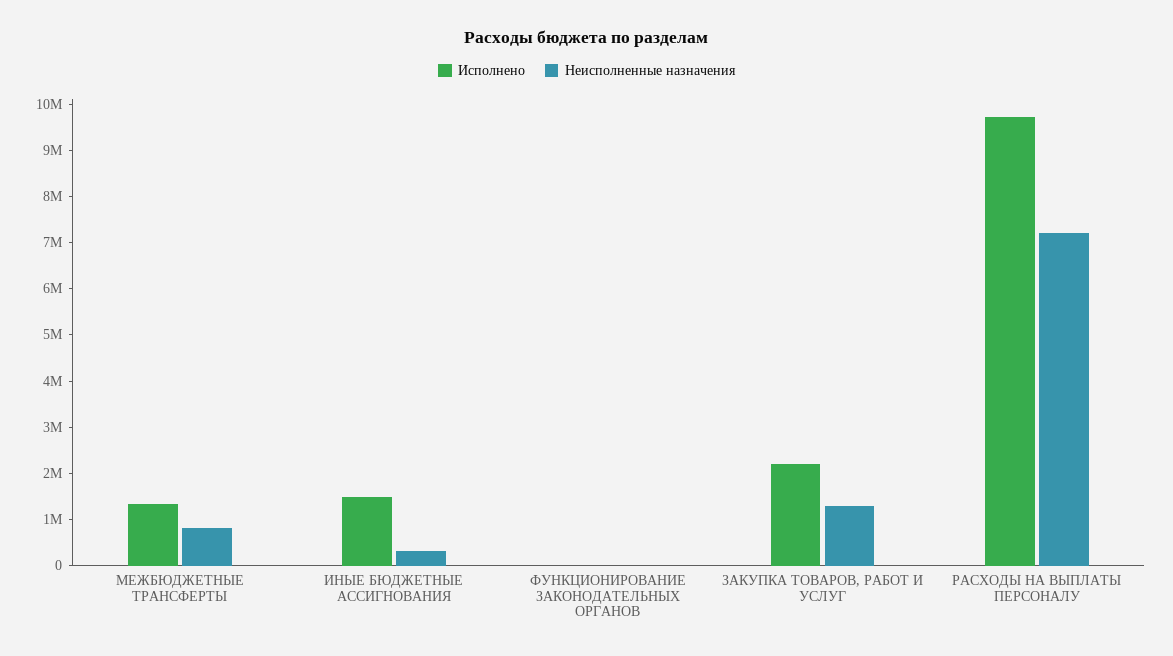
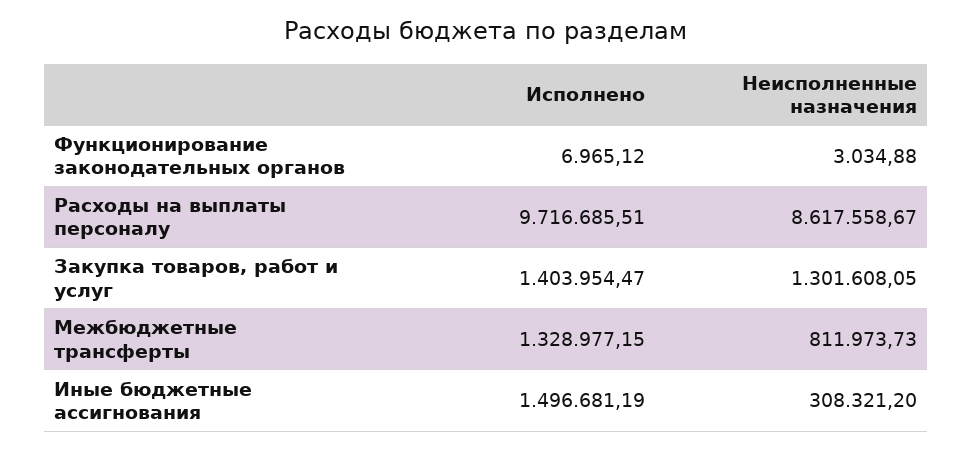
Исполнено, ЗАКУПКА ТОВАРОВ, РАБОТ И УСЛУГ: 2200000 -> 1403954.47
Неисполненные назначения, РАСХОДЫ НА ВЫПЛАТЫ ПЕРСОНАЛУ: 7200000 -> 8617558.67

